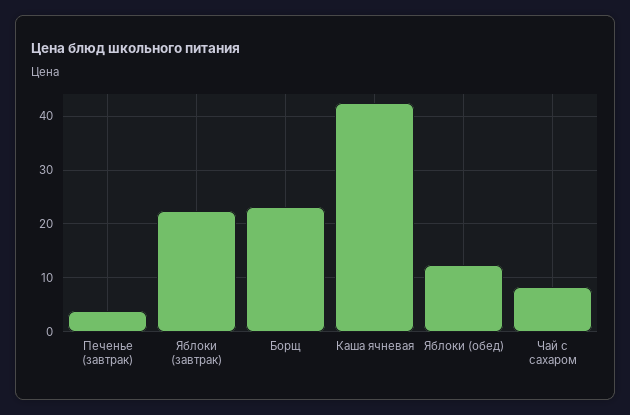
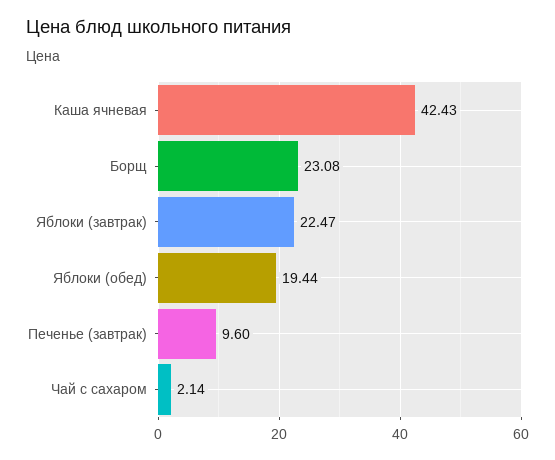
Печенье (завтрак): 4 -> 9.6
Яблоки (обед): 12 -> 19.44
Чай с сахаром: 8 -> 2.14

